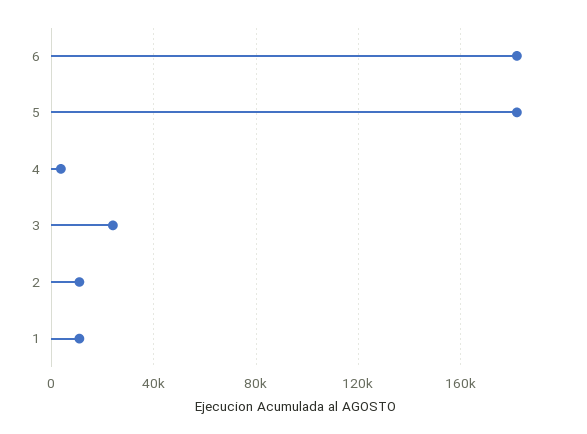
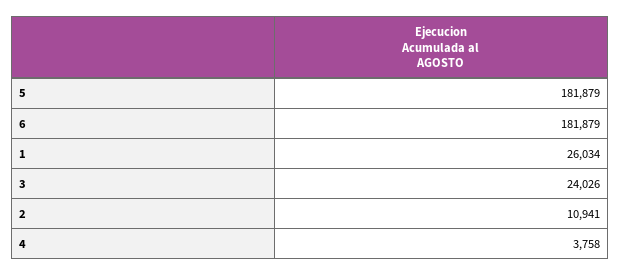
1: 10000 -> 26034

